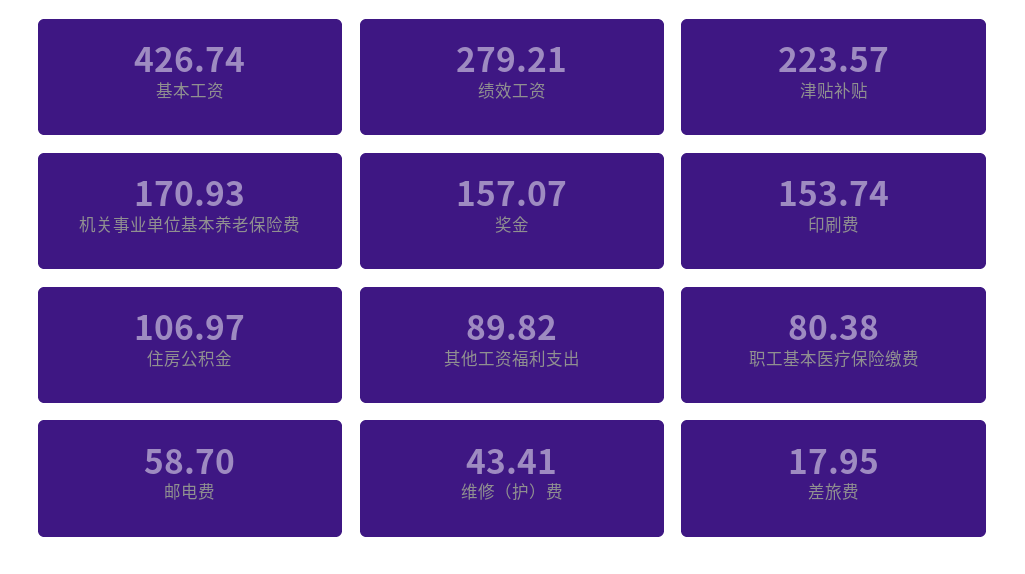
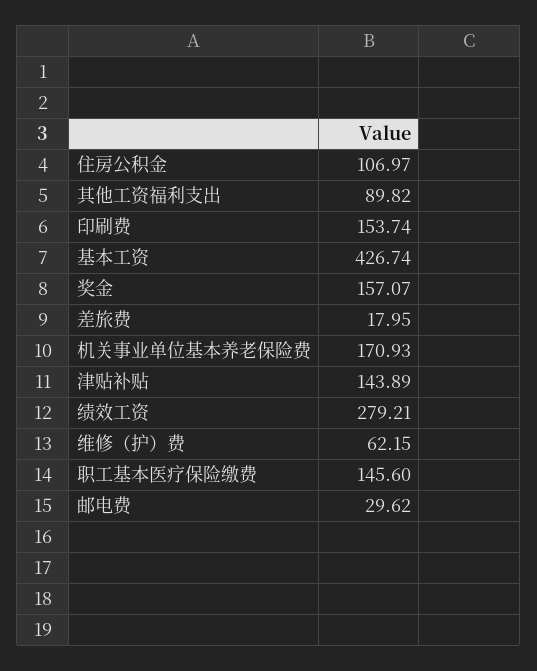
津贴补贴: 223.57 -> 143.89
职工基本医疗保险缴费: 80.38 -> 145.6
邮电费: 58.7 -> 29.62
维修（护）费: 43.41 -> 62.15

